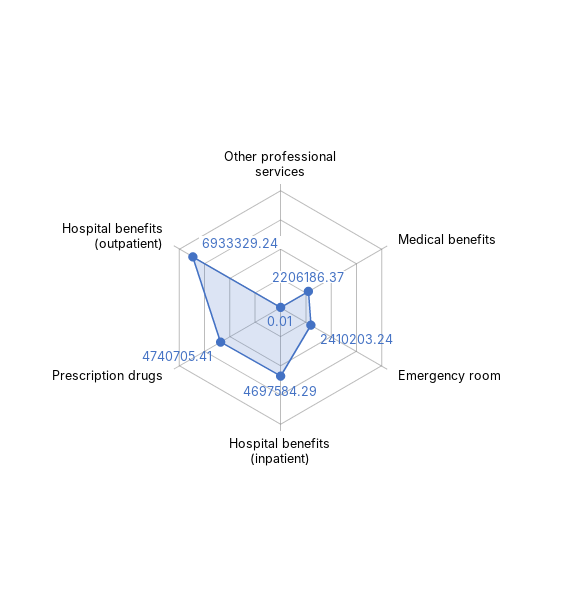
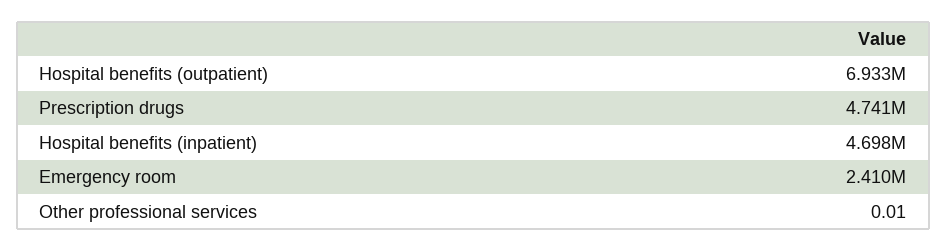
Medical benefits: 2206186.37 -> none

